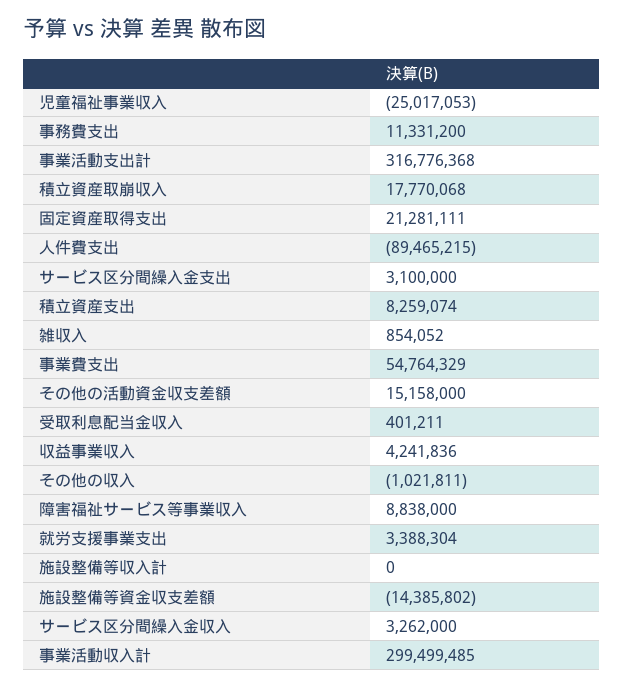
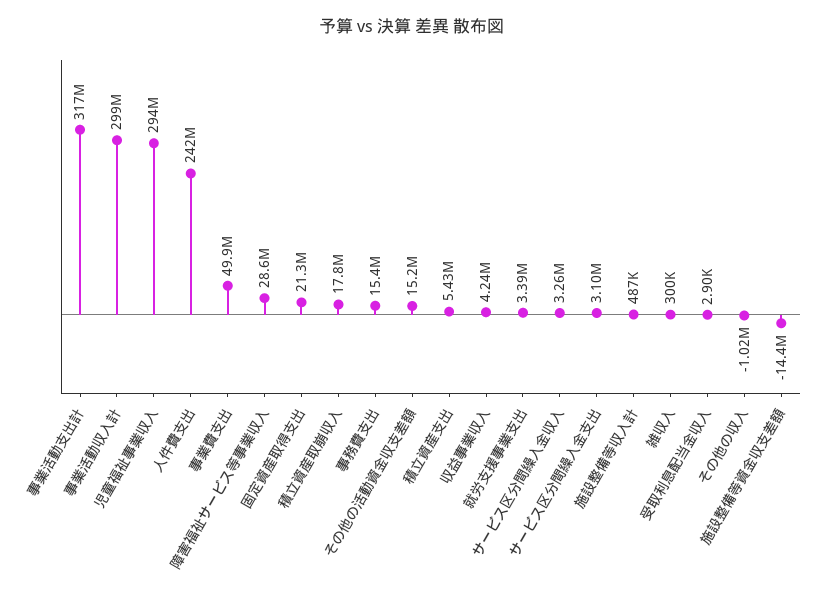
児童福祉事業収入: -25017053 -> 294000000
事務費支出: 11331200 -> 15400000
人件費支出: -89465215 -> 242000000
積立資産支出: 8259074 -> 5430000
雑収入: 854052 -> 300000
事業費支出: 54764329 -> 49900000
受取利息配当金収入: 401211 -> 2900
障害福祉サービス等事業収入: 8838000 -> 28600000
施設整備等収入計: 0 -> 487000

